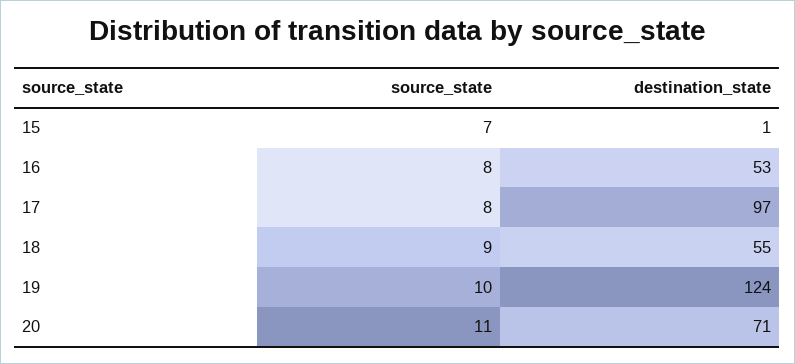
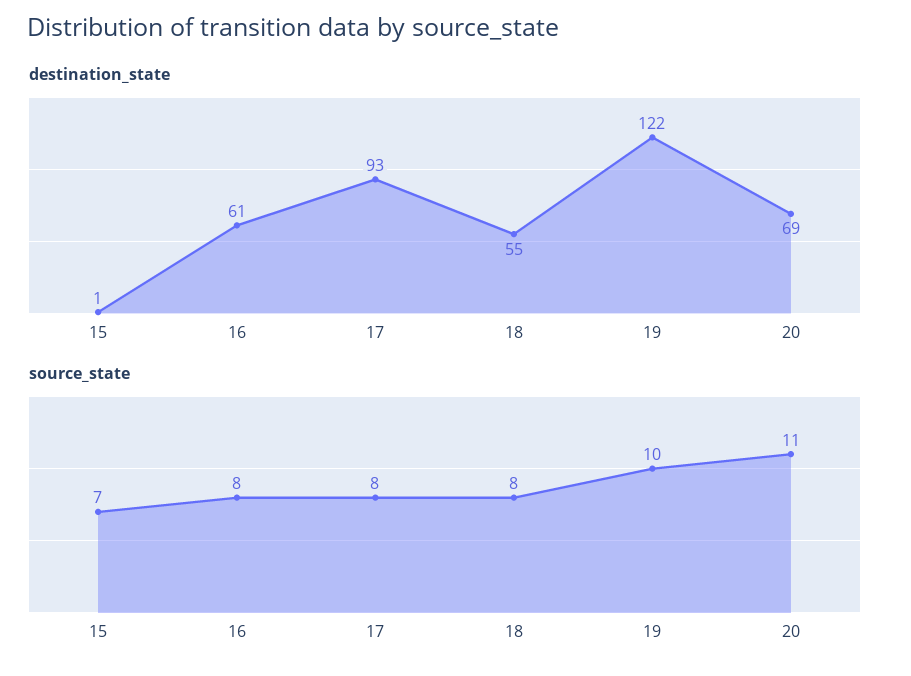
destination_state, 16: 53 -> 61
destination_state, 17: 97 -> 93
source_state, 18: 9 -> 8
destination_state, 19: 124 -> 122
destination_state, 20: 71 -> 69

